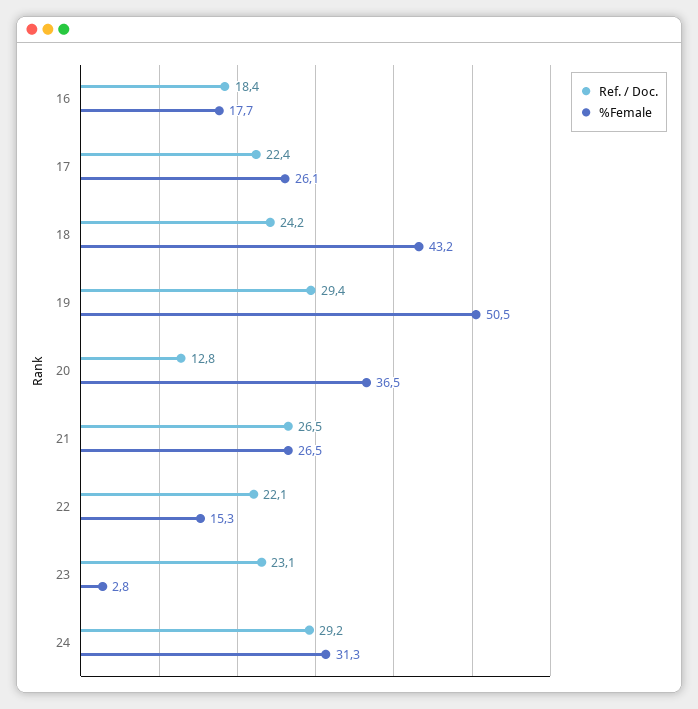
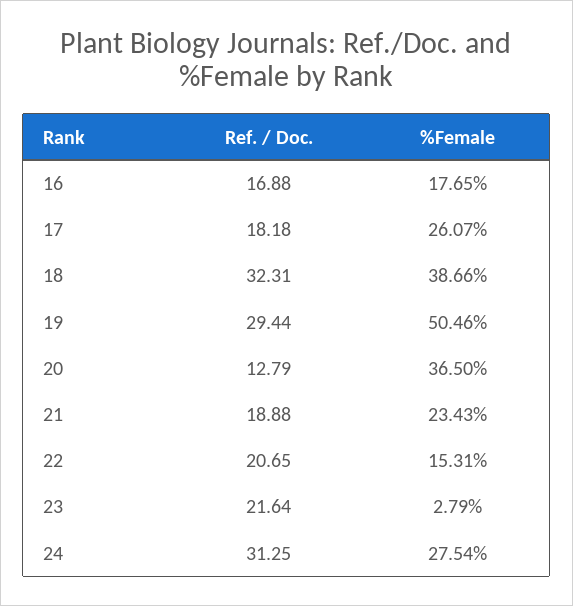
Ref. / Doc., 16: 18.4 -> 16.88
Ref. / Doc., 17: 22.4 -> 18.18
Ref. / Doc., 18: 24.2 -> 32.31
%Female, 18: 43.2 -> 38.66
Ref. / Doc., 21: 26.5 -> 18.88
%Female, 21: 26.5 -> 23.43
Ref. / Doc., 22: 22.1 -> 20.65
Ref. / Doc., 23: 23.1 -> 21.64
Ref. / Doc., 24: 29.2 -> 31.25
%Female, 24: 31.3 -> 27.54

